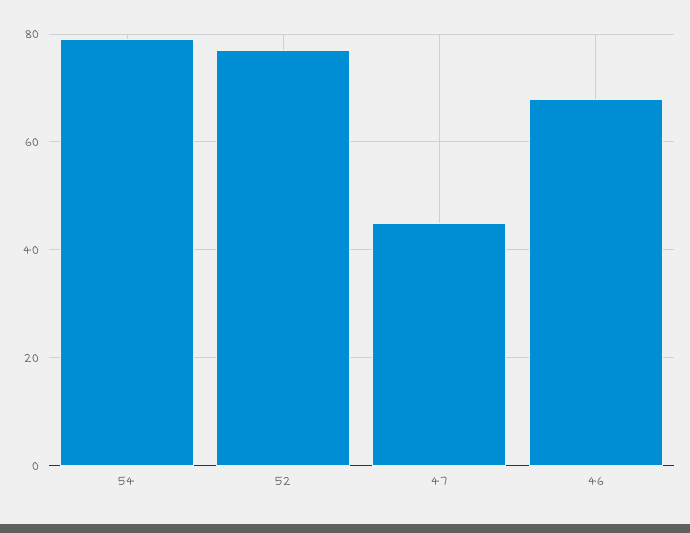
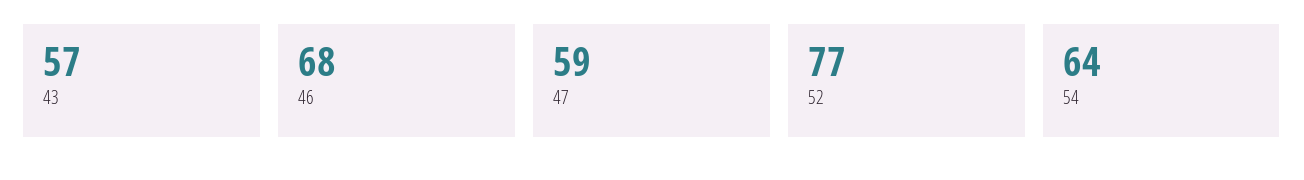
54: 80 -> 64
47: 45 -> 59
43: none -> 57

